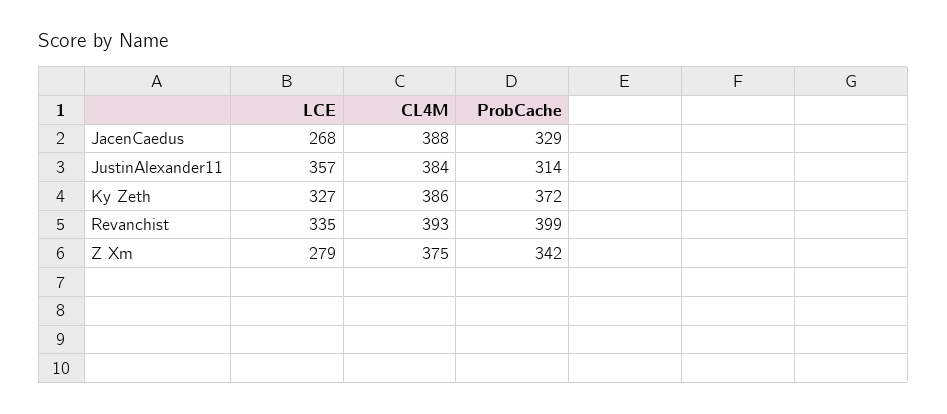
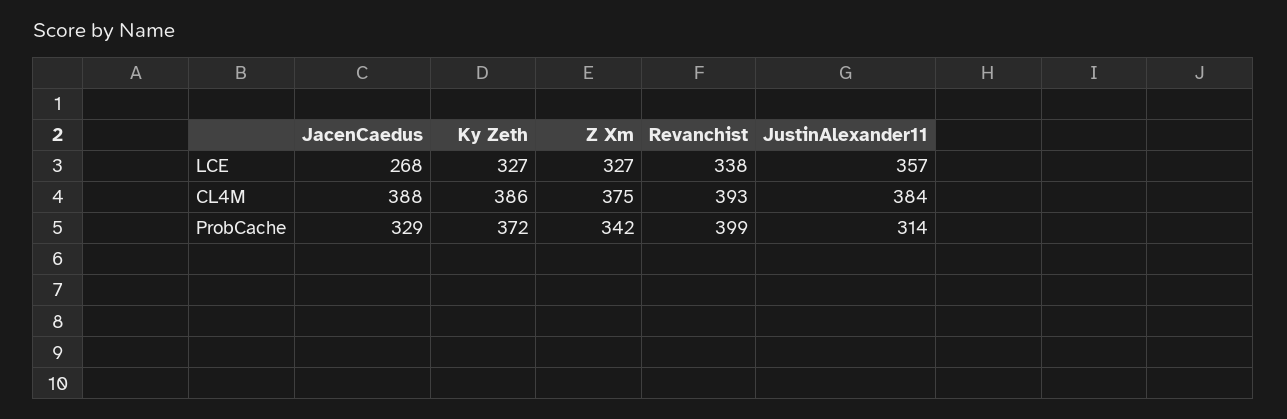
LCE, Revanchist: 335 -> 338
LCE, Z Xm: 279 -> 327

